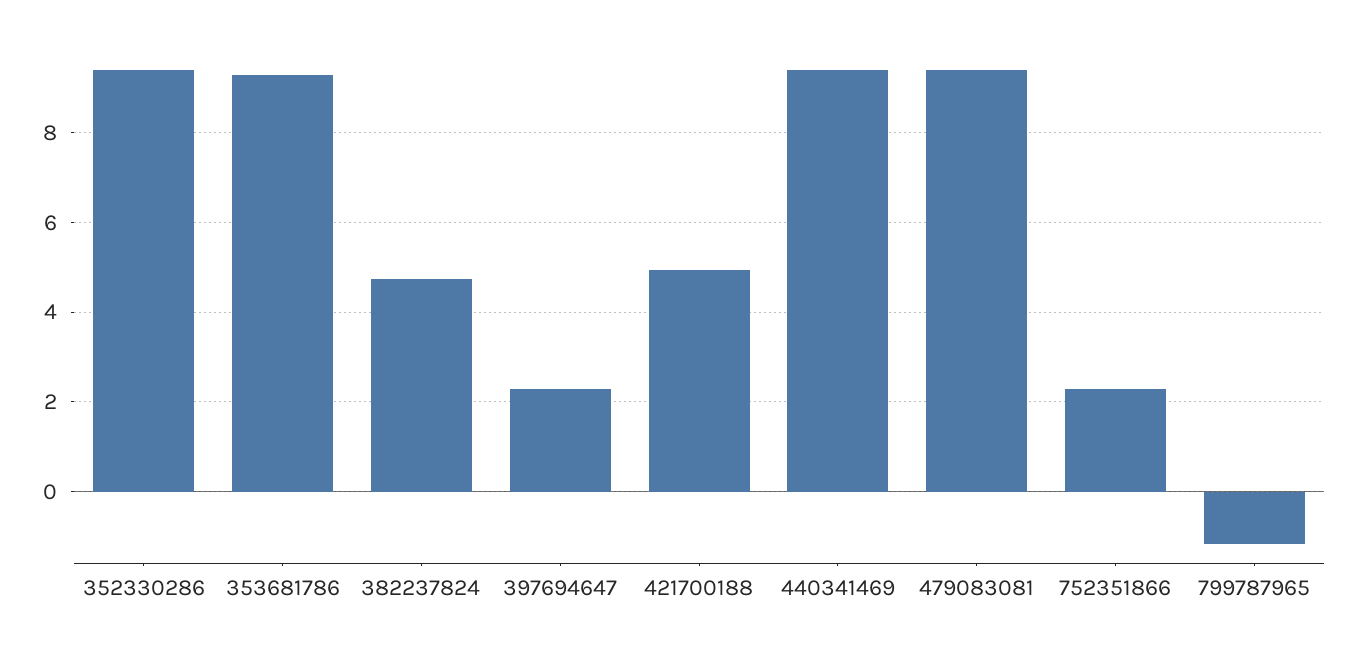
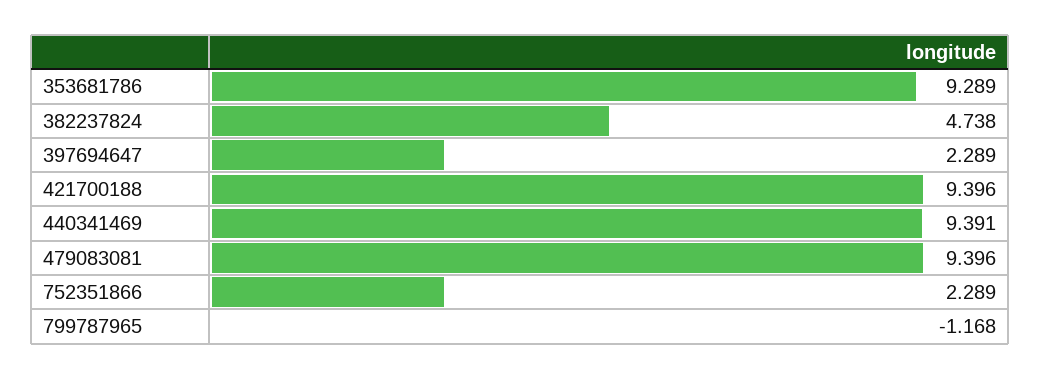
352330286: 9.4 -> none
421700188: 5 -> 9.396

